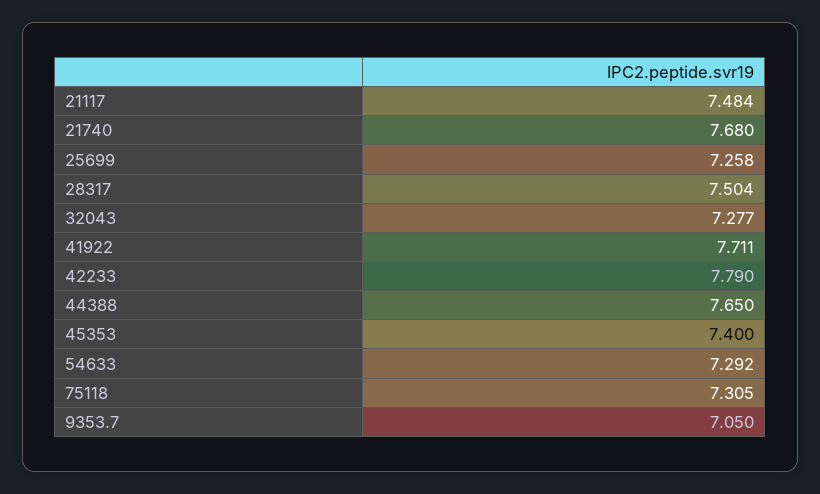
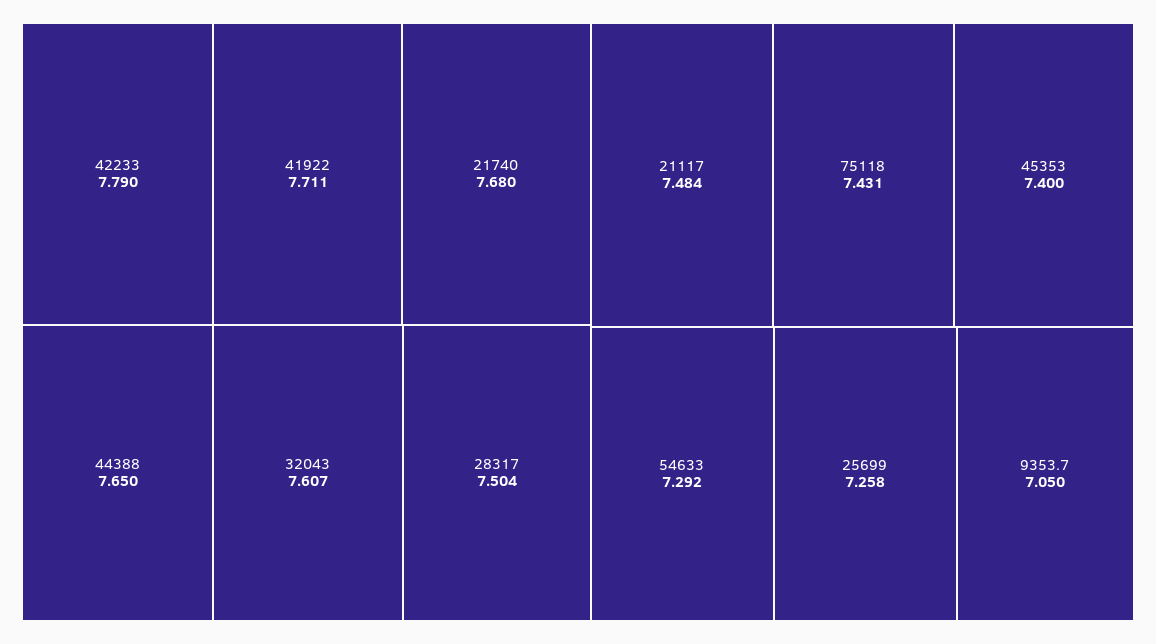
32043: 7.277 -> 7.607
75118: 7.305 -> 7.431

